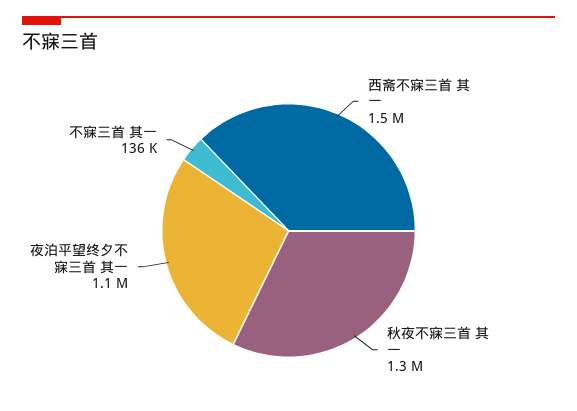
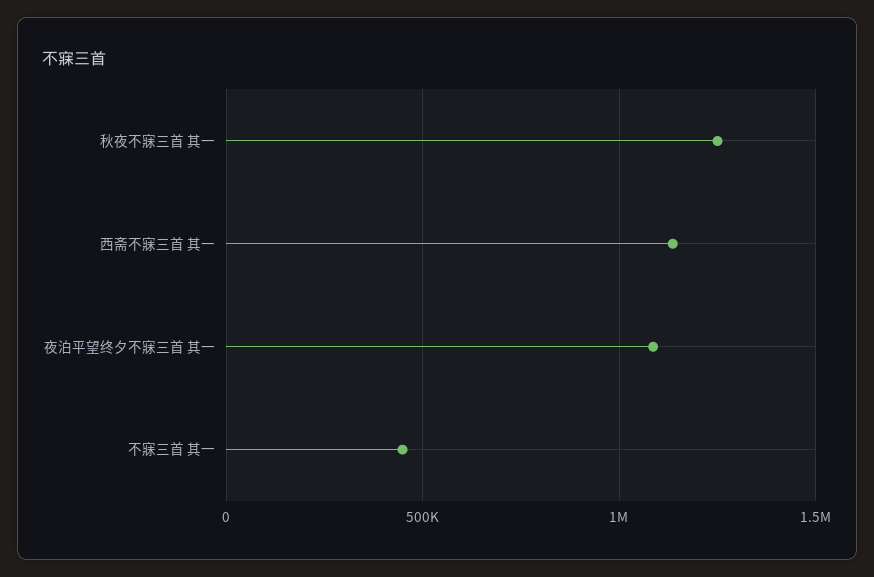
西斋不寐三首 其一: 1500000 -> 1150000
不寐三首 其一: 136000 -> 450000

